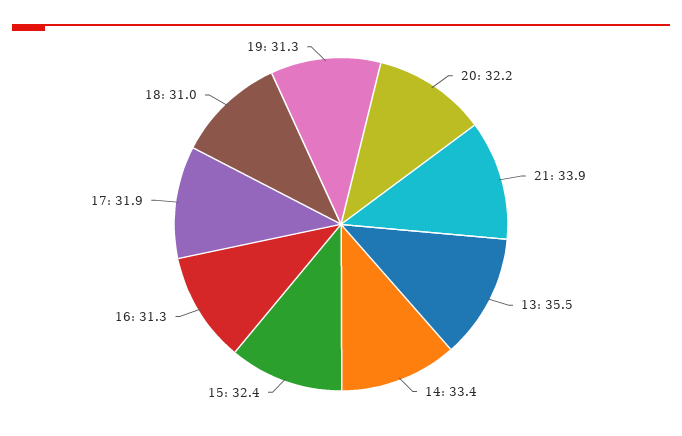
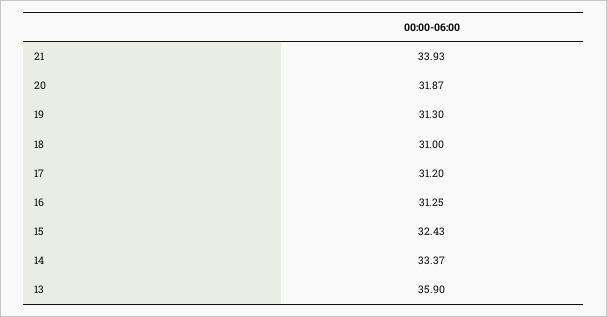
20: 32.2 -> 31.87
13: 35.5 -> 35.9
17: 31.9 -> 31.2

